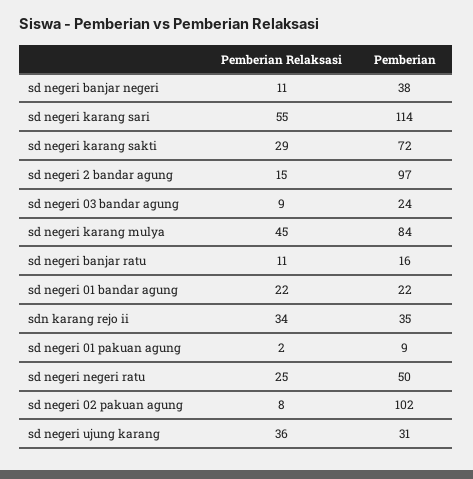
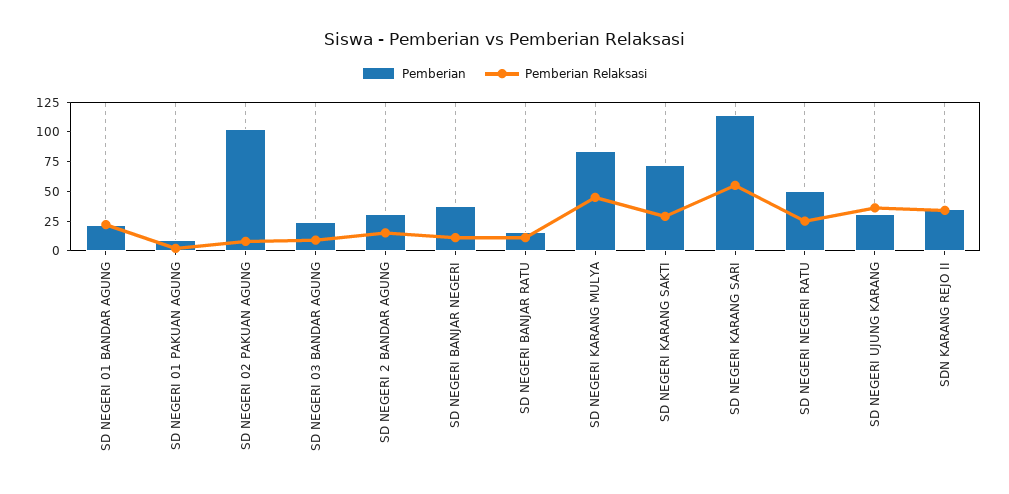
Pemberian, sd negeri 2 bandar agung: 97 -> 25

